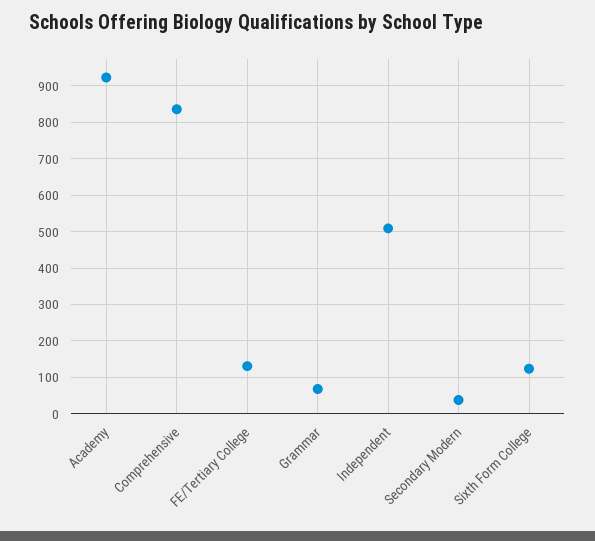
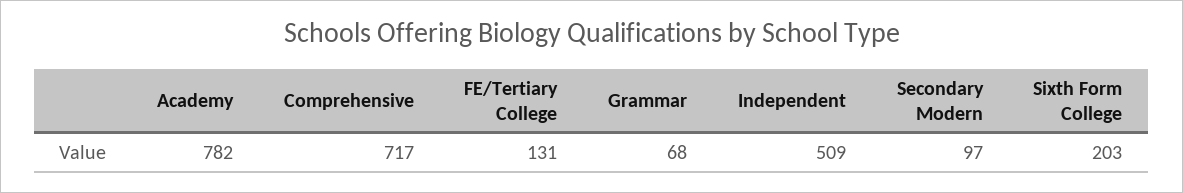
Academy: 920 -> 782
Comprehensive: 840 -> 717
Secondary Modern: 40 -> 97
Sixth Form College: 120 -> 203

